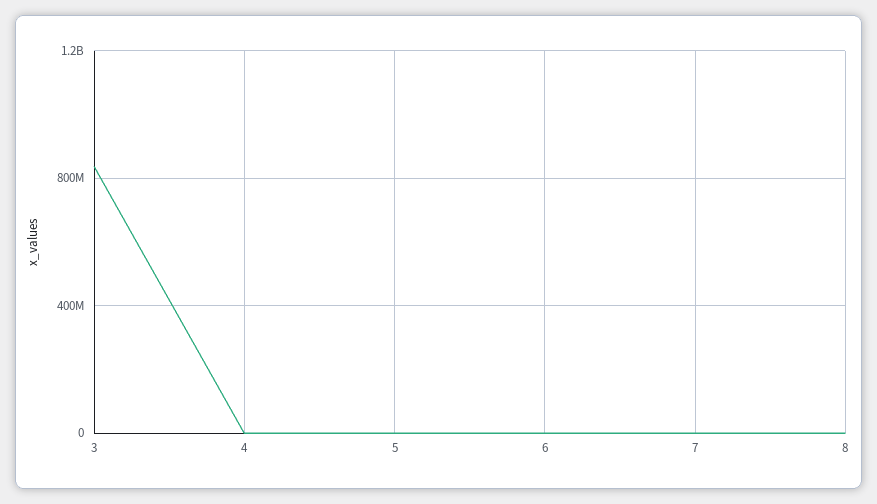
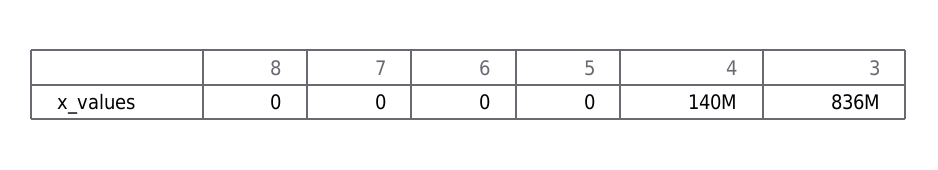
4: 0 -> 140000000

